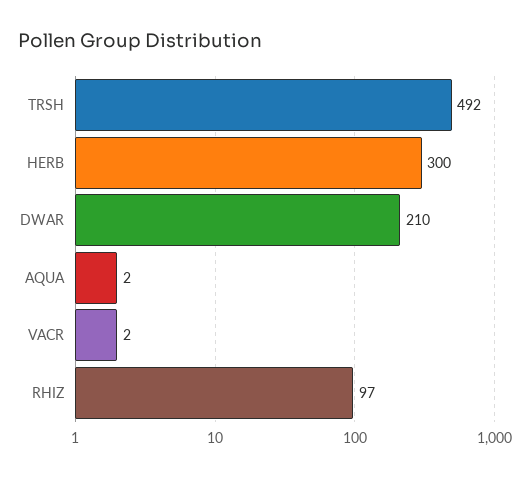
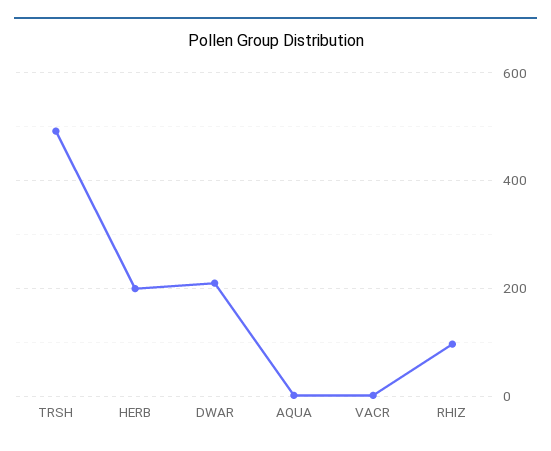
HERB: 300 -> 200

